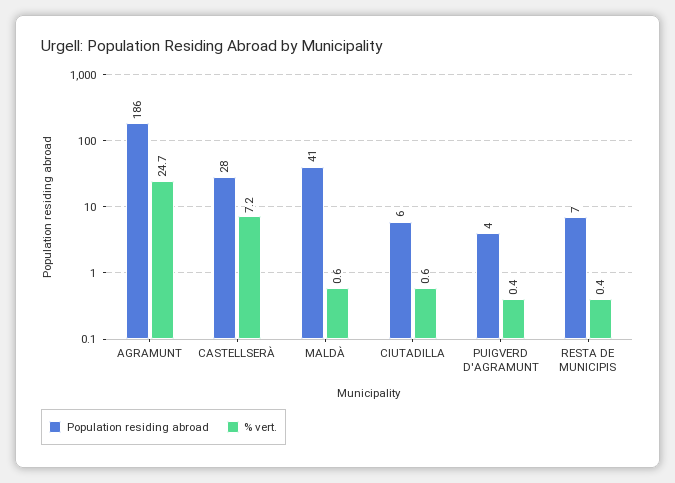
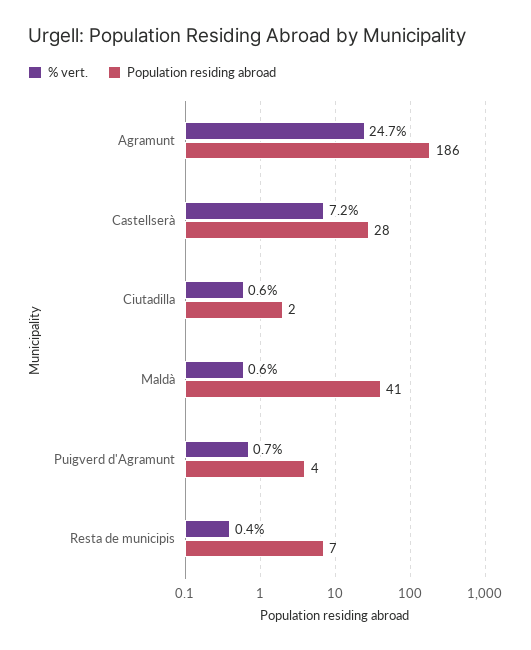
Population residing abroad, CIUTADILLA: 6 -> 2
% vert., PUIGVERD D'AGRAMUNT: 0.4 -> 0.7

